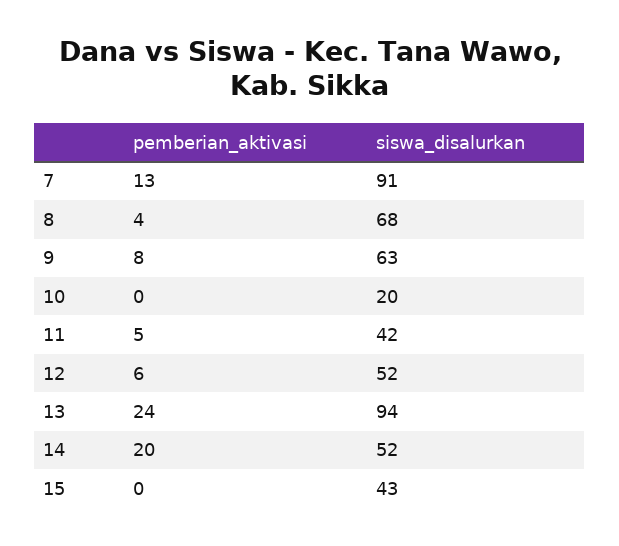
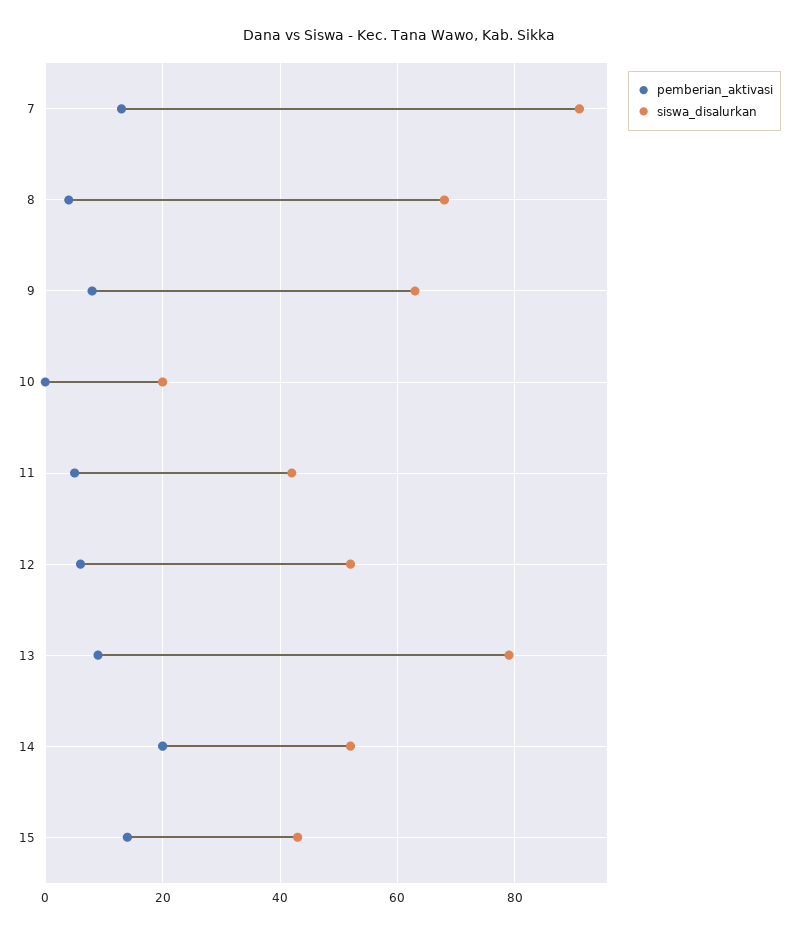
pemberian_aktivasi, 13: 24 -> 10
siswa_disalurkan, 13: 94 -> 80
pemberian_aktivasi, 15: 0 -> 15

